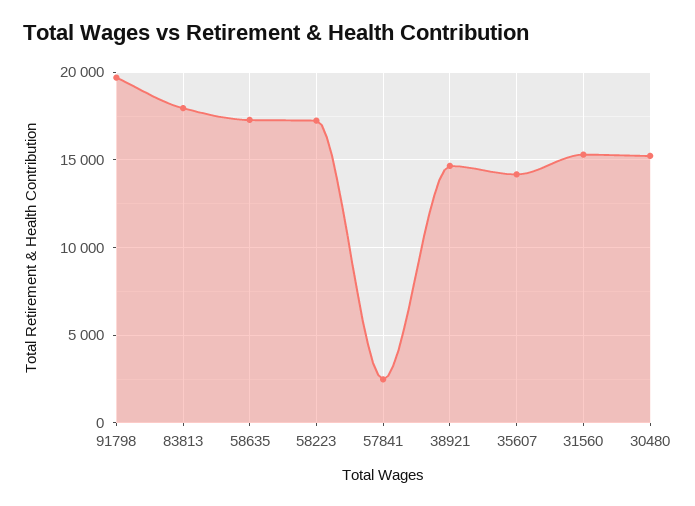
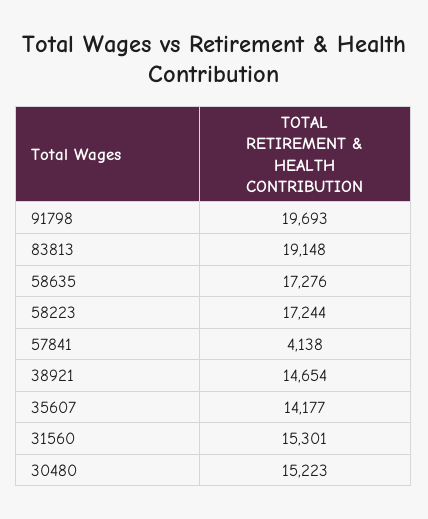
83813: 18000 -> 19148
57841: 2500 -> 4138

